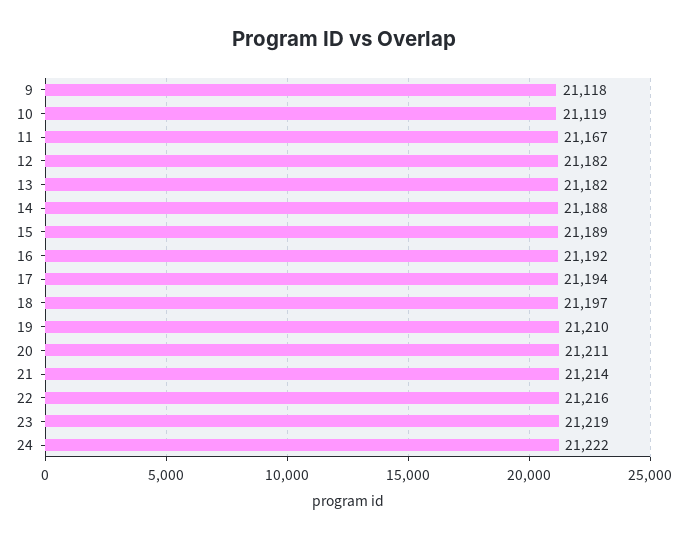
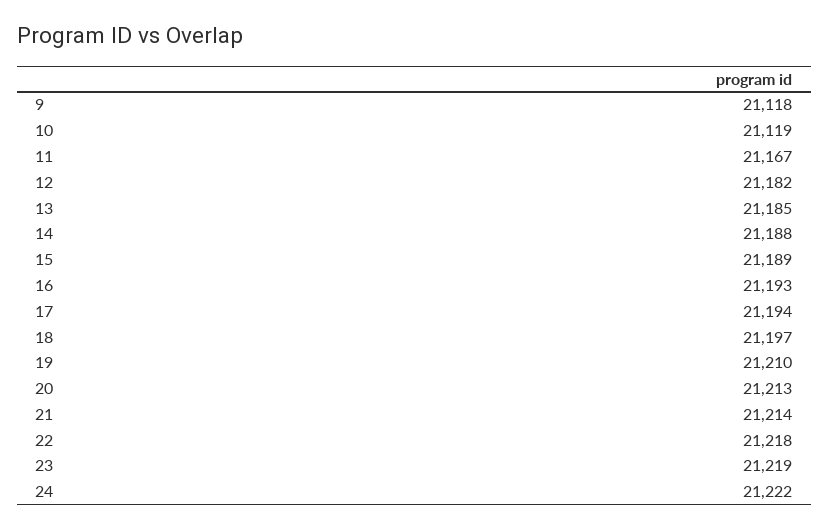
13: 21182 -> 21185
16: 21192 -> 21193
20: 21211 -> 21213
22: 21216 -> 21218

